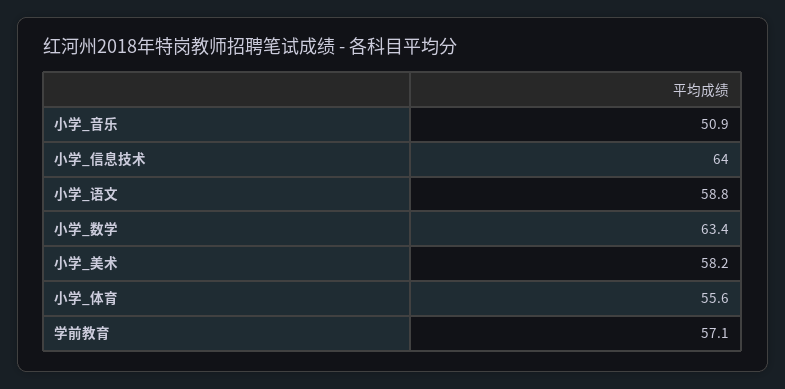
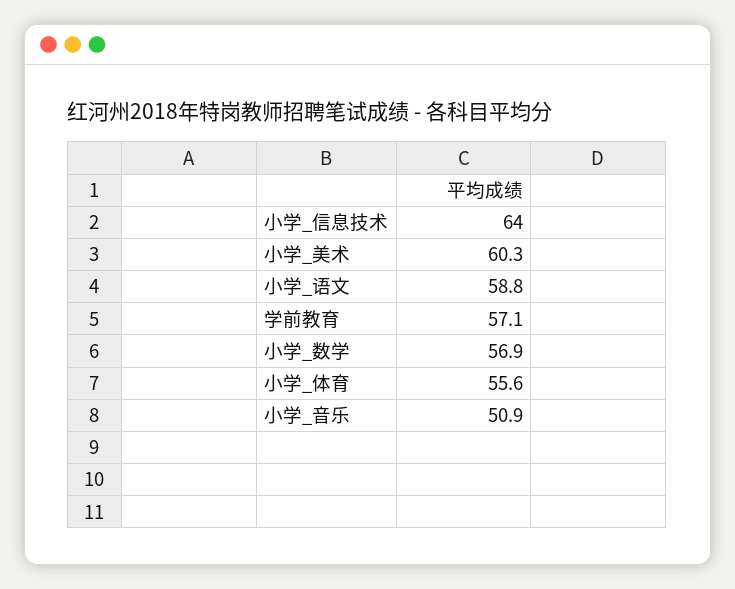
小学_数学: 63.4 -> 56.9
小学_美术: 58.2 -> 60.3

